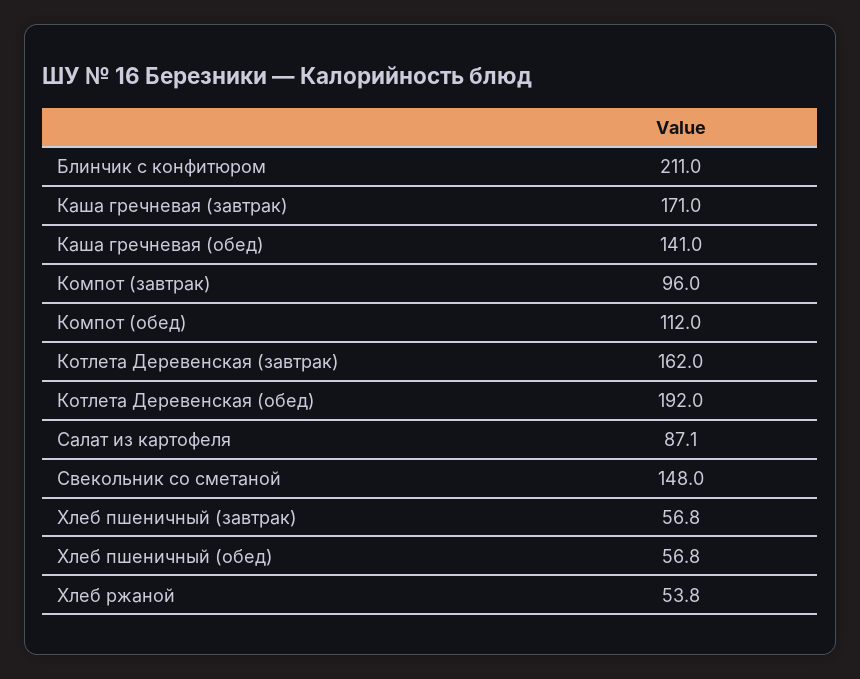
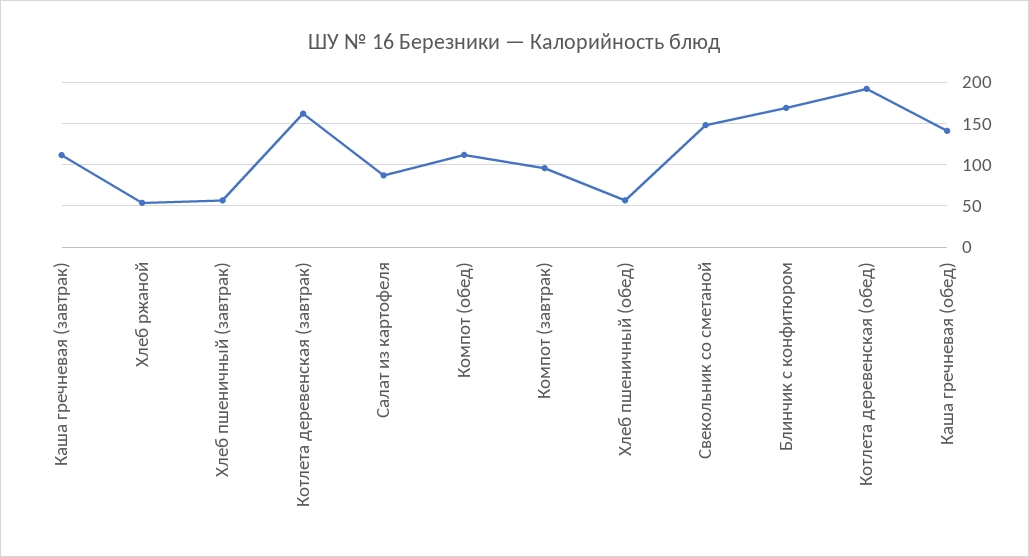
Блинчик с конфитюром: 211 -> 170
Каша гречневая (завтрак): 171 -> 110

